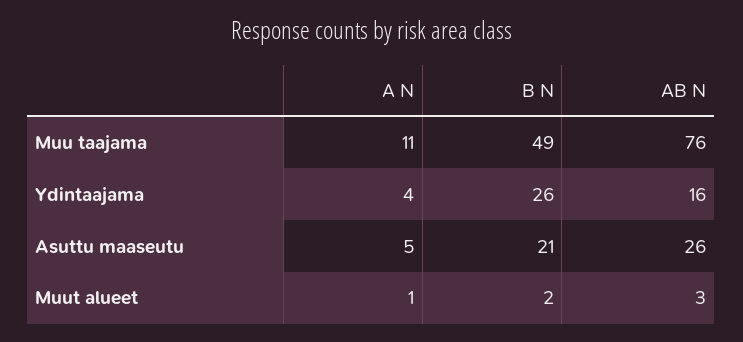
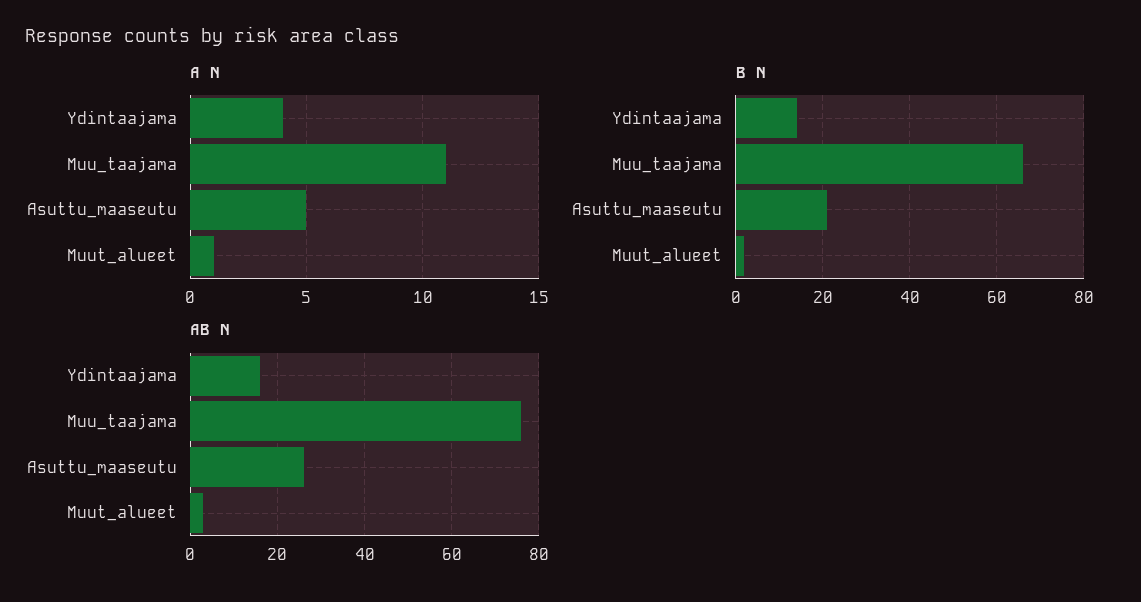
B N, Muu taajama: 49 -> 65
B N, Ydintaajama: 26 -> 15

